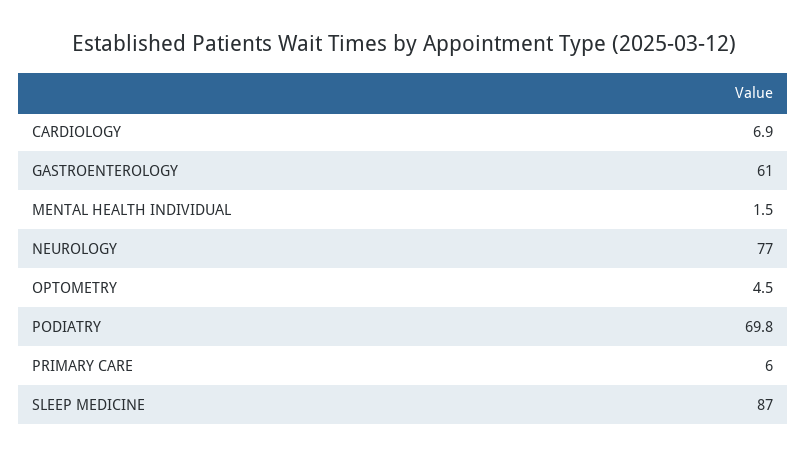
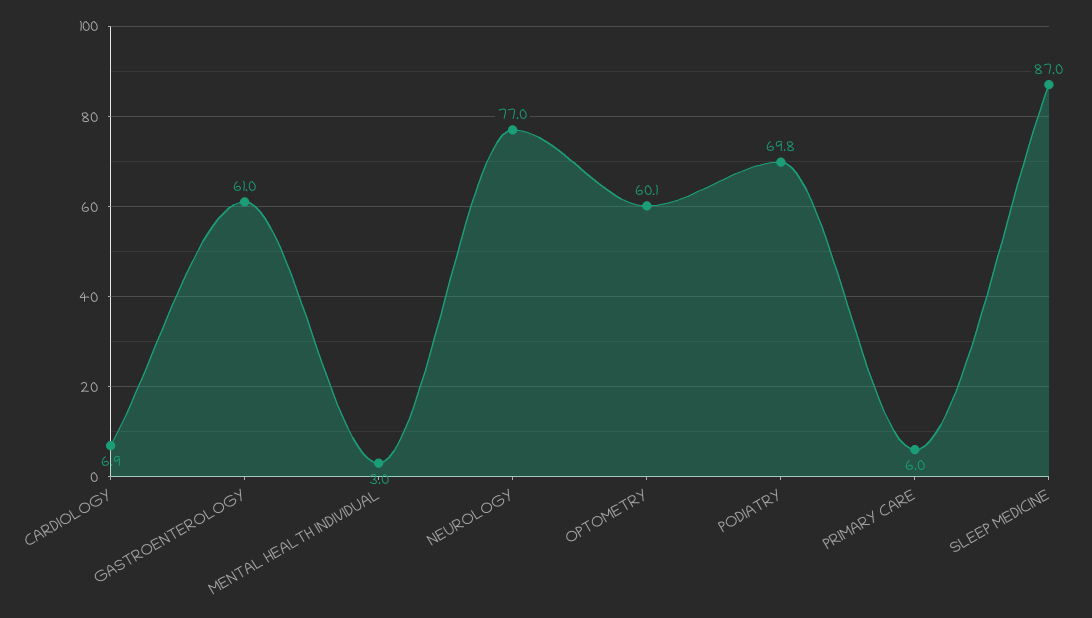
MENTAL HEALTH INDIVIDUAL: 1.5 -> 3
OPTOMETRY: 4.5 -> 60.1

